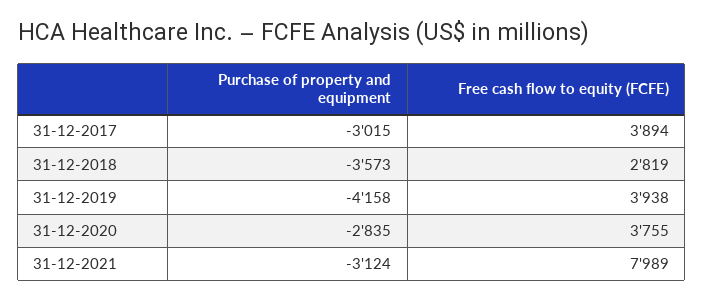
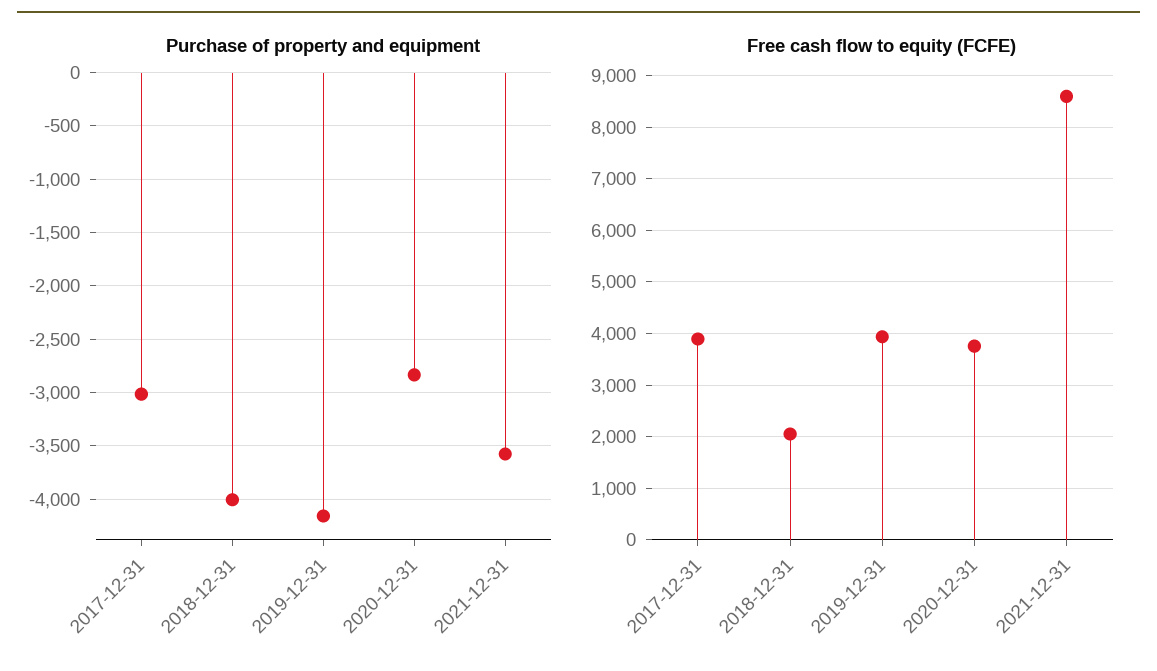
Purchase of property and equipment, 31-12-2018: -3573 -> -4000
Free cash flow to equity (FCFE), 31-12-2018: 2819 -> 2000
Purchase of property and equipment, 31-12-2021: -3124 -> -3600
Free cash flow to equity (FCFE), 31-12-2021: 7989 -> 8600

